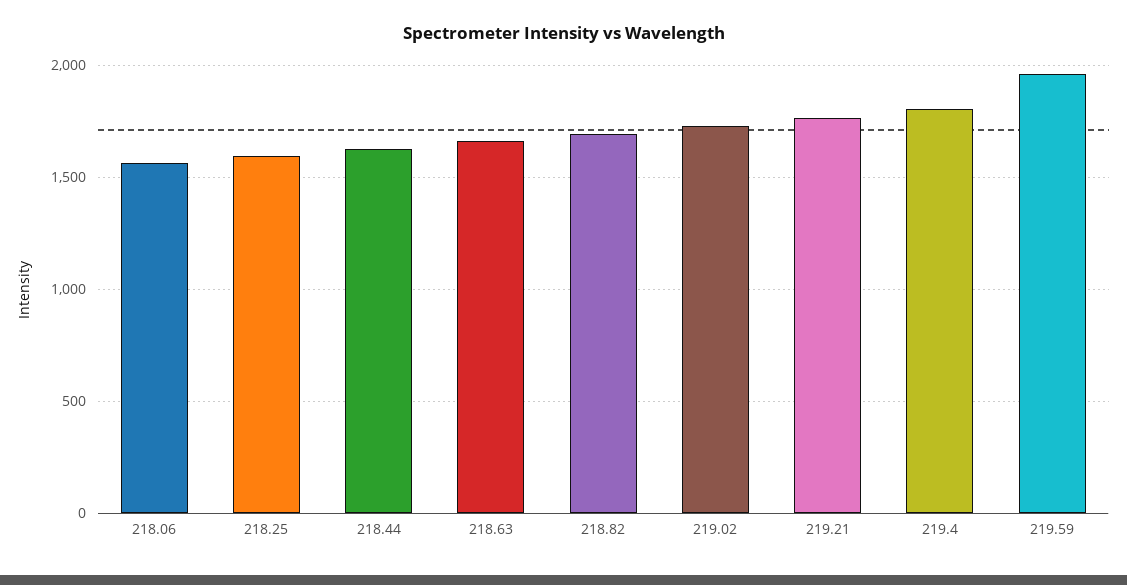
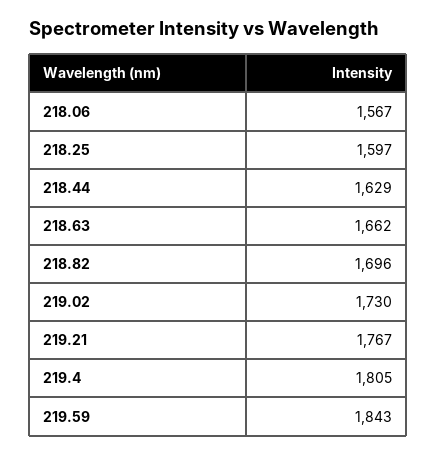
219.59: 1950 -> 1843

